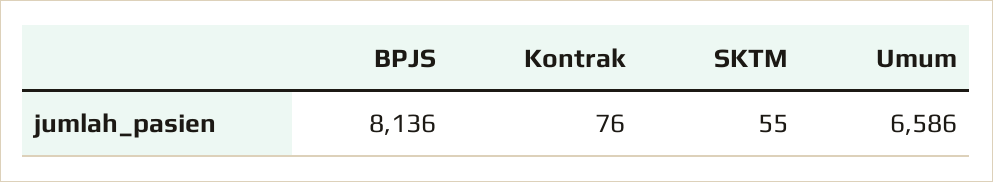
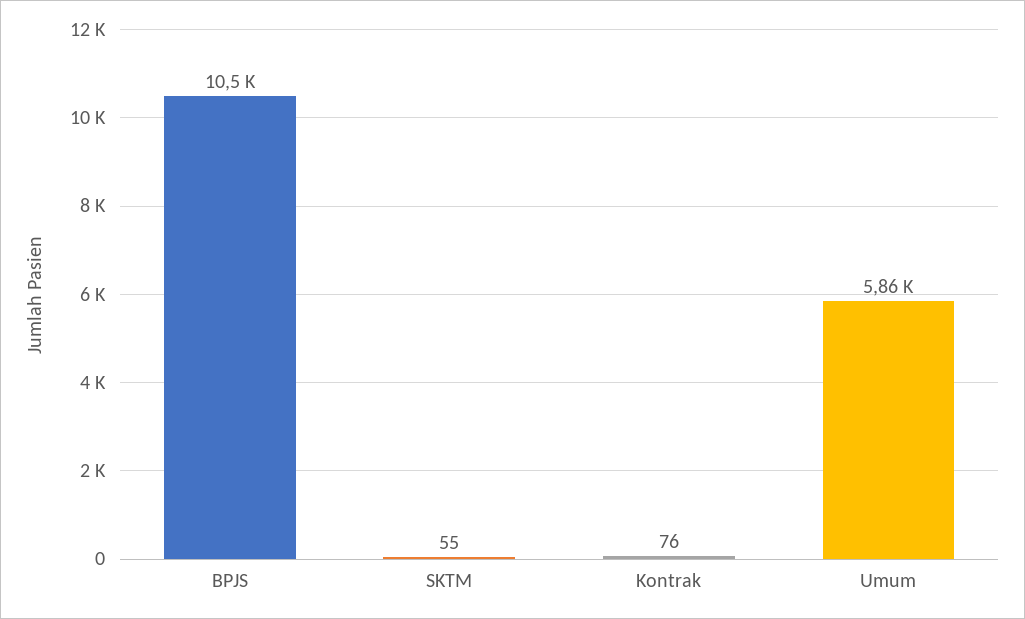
BPJS: 8136 -> 10500
Umum: 6586 -> 5860

